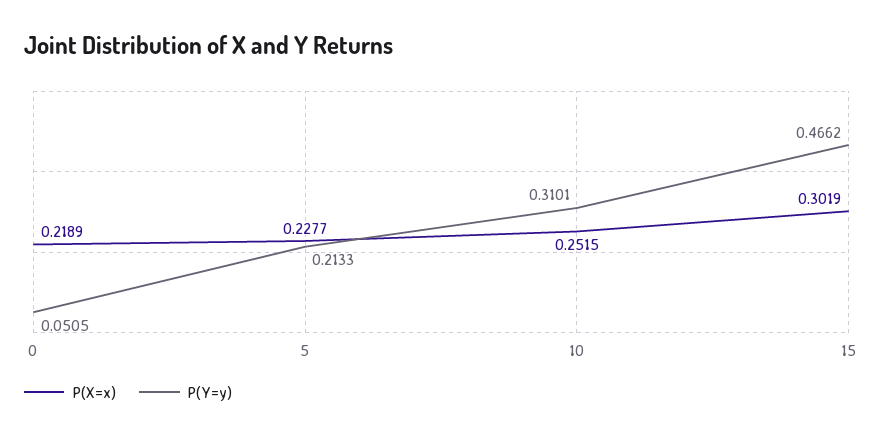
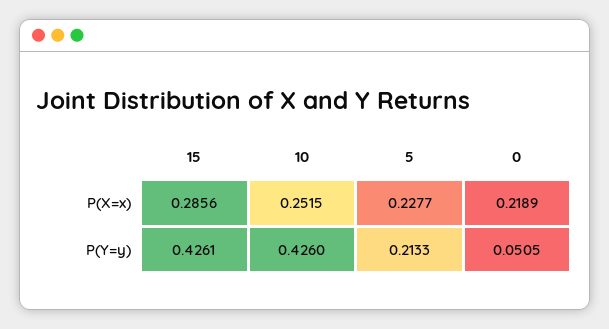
P(Y=y), 10: 0.3101 -> 0.426
P(X=x), 15: 0.3019 -> 0.2856
P(Y=y), 15: 0.4662 -> 0.4261

